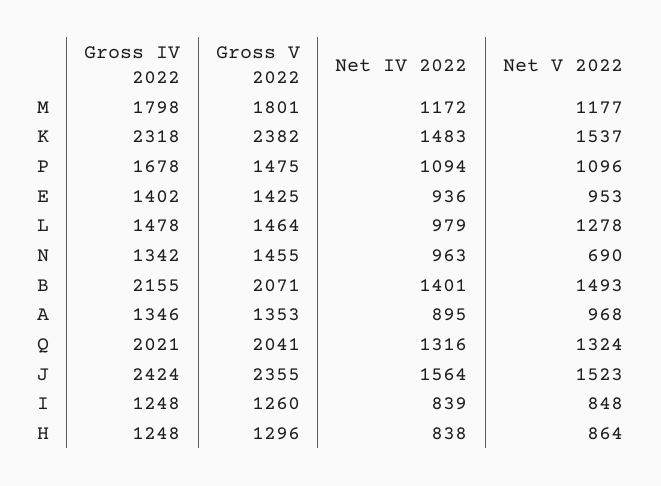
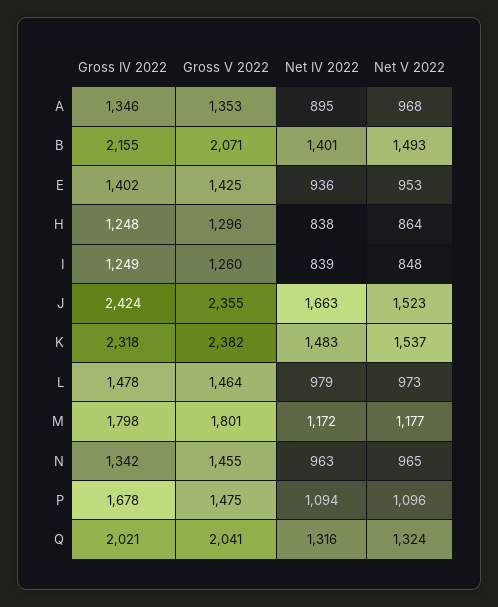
Net V 2022, L: 1278 -> 973
Net V 2022, N: 690 -> 965
Net IV 2022, J: 1564 -> 1663
Gross IV 2022, I: 1248 -> 1249

